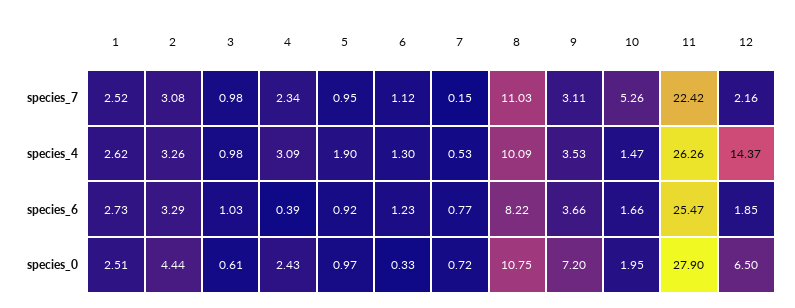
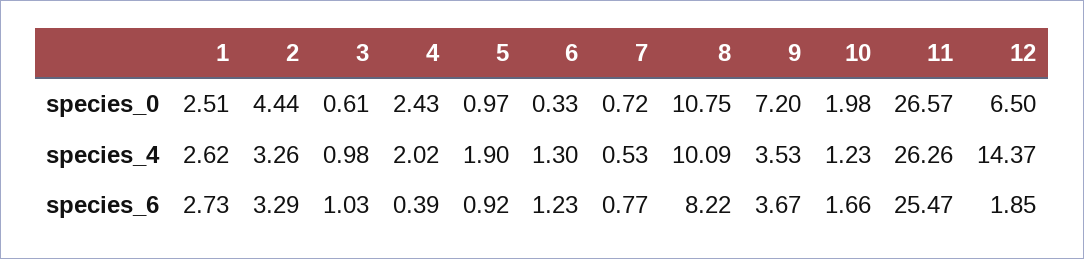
1, species_7: 2.52 -> none
2, species_7: 3.08 -> none
3, species_7: 0.98 -> none
4, species_7: 2.34 -> none
5, species_7: 0.95 -> none
6, species_7: 1.12 -> none
7, species_7: 0.15 -> none
8, species_7: 11.03 -> none
9, species_7: 3.11 -> none
10, species_7: 5.26 -> none
11, species_7: 22.42 -> none
12, species_7: 2.16 -> none
4, species_4: 3.09 -> 2.02
10, species_4: 1.47 -> 1.23
9, species_6: 3.66 -> 3.67
10, species_0: 1.95 -> 1.98
11, species_0: 27.9 -> 26.57

